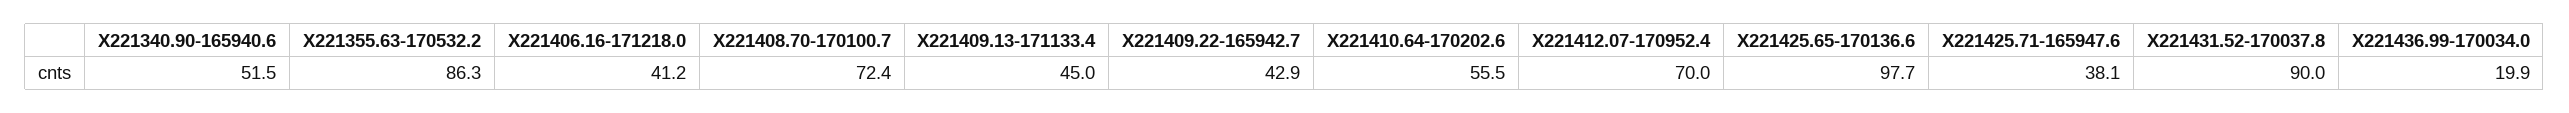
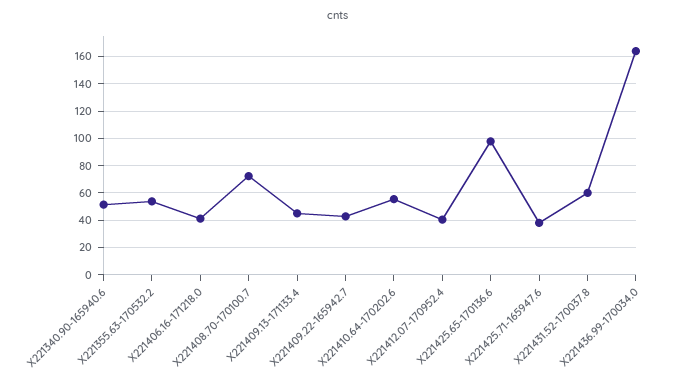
X221355.63-170532.2: 86.3 -> 55
X221412.07-170952.4: 70 -> 40
X221431.52-170037.8: 90 -> 60
X221436.99-170034.0: 19.9 -> 165

